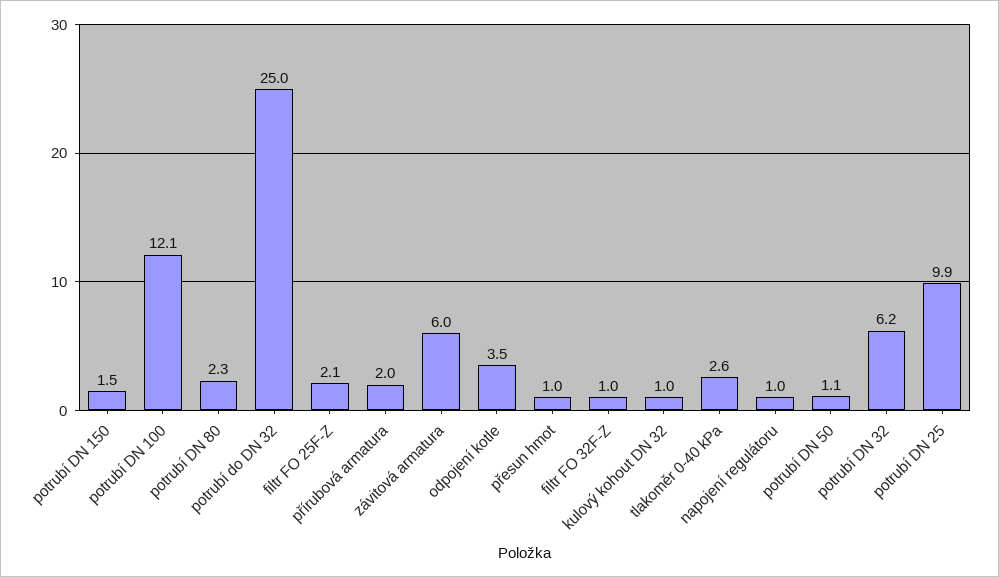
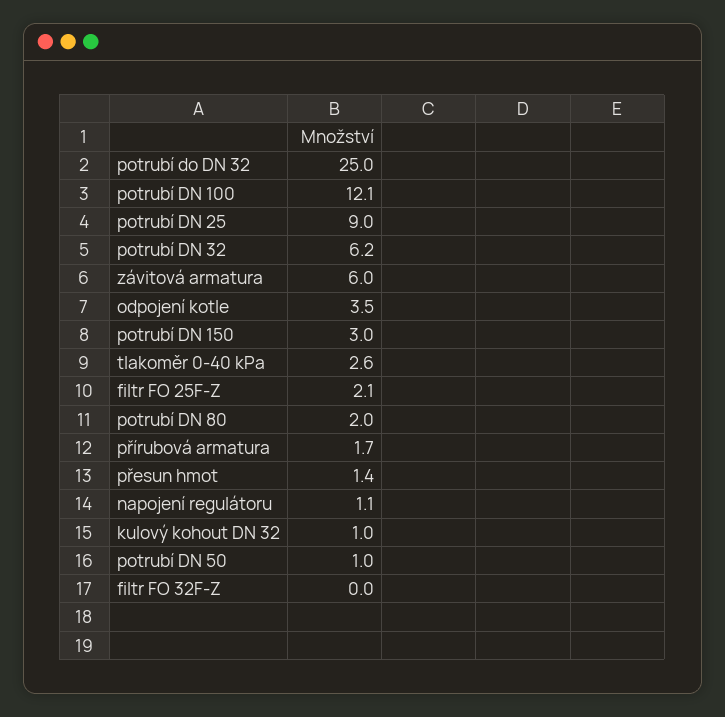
potrubí DN 150: 1.5 -> 3
potrubí DN 80: 2.3 -> 2
přírubová armatura: 2 -> 1.7
přesun hmot: 1 -> 1.4
filtr FO 32F-Z: 1 -> 0
napojení regulátoru: 1 -> 1.1
potrubí DN 50: 1.1 -> 1
potrubí DN 25: 9.9 -> 9

